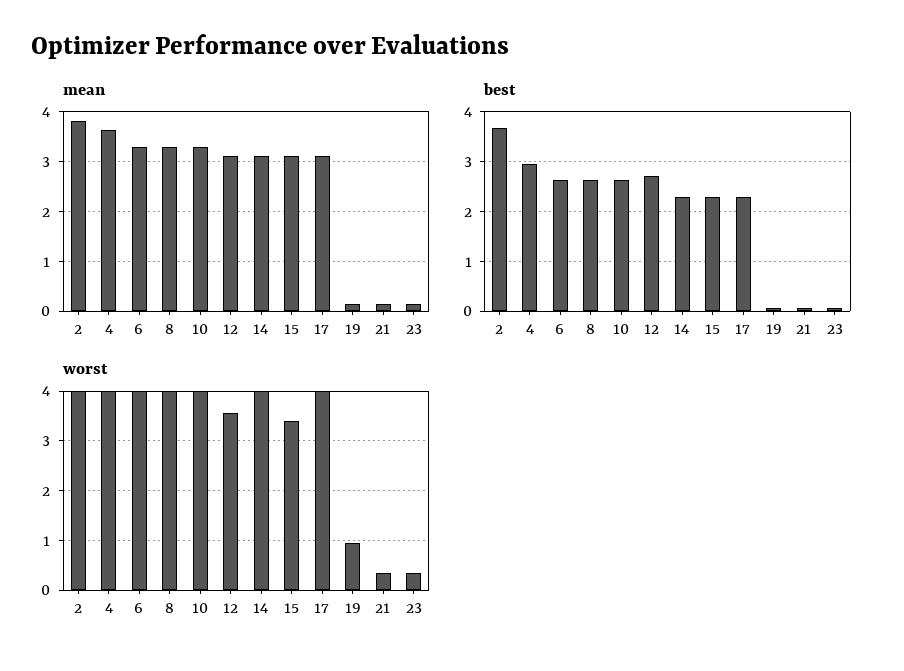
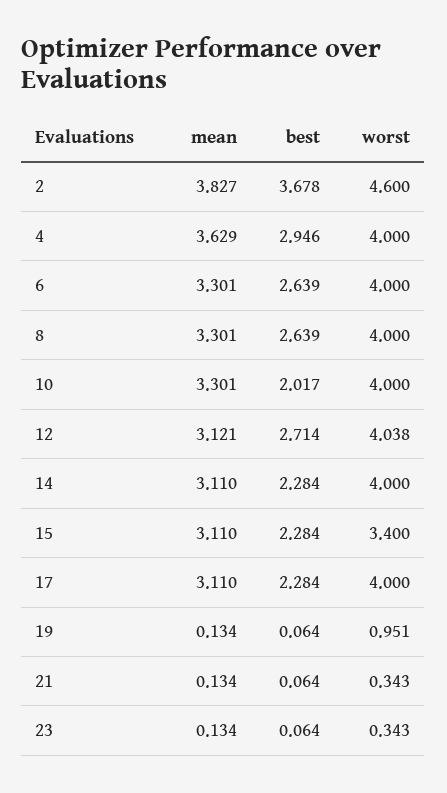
best, 10: 2.6 -> 2.017
worst, 2: 4 -> 4.6
worst, 12: 3.6 -> 4.038

